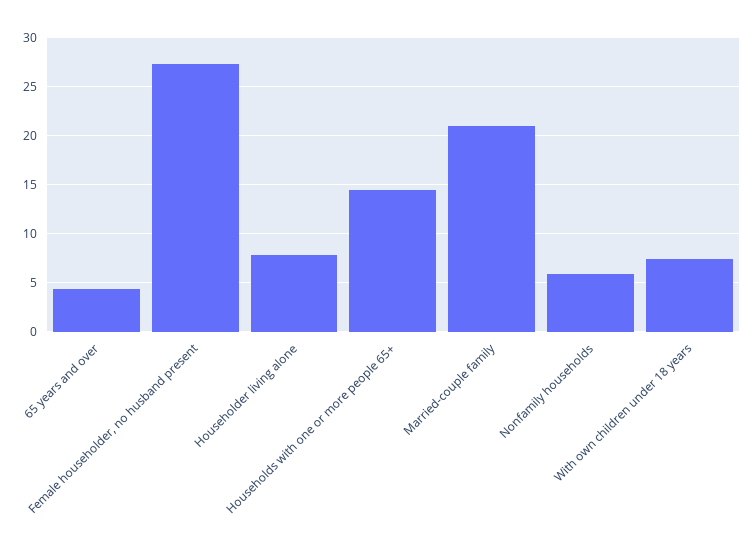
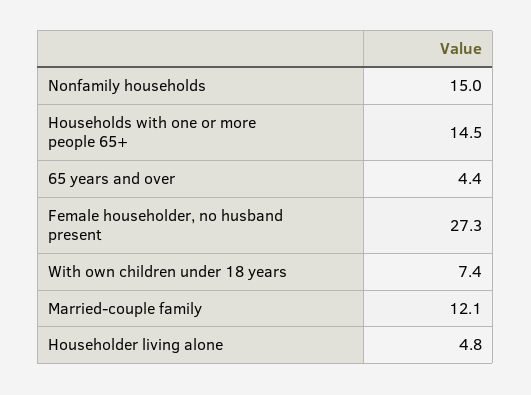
Householder living alone: 8 -> 4.8
Married-couple family: 21 -> 12.1
Nonfamily households: 6 -> 15

